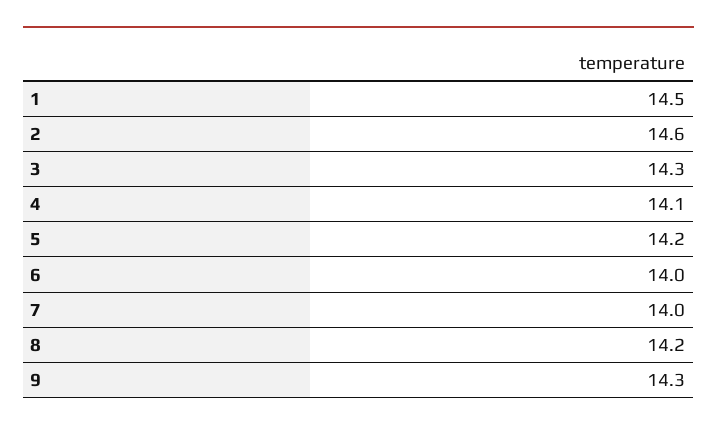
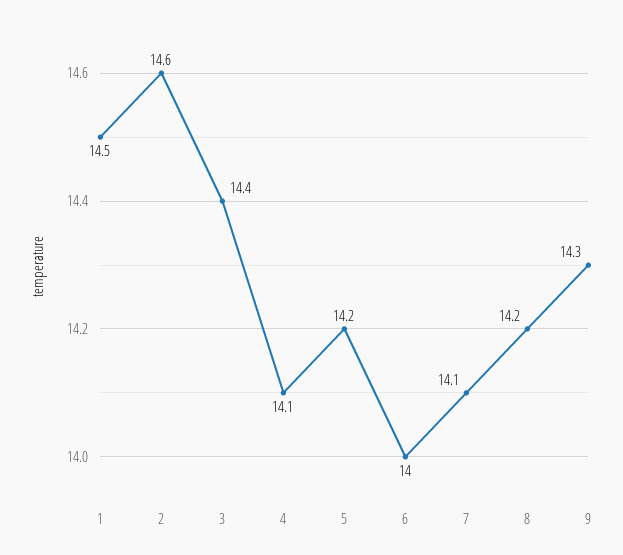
3: 14.3 -> 14.4
7: 14 -> 14.1

